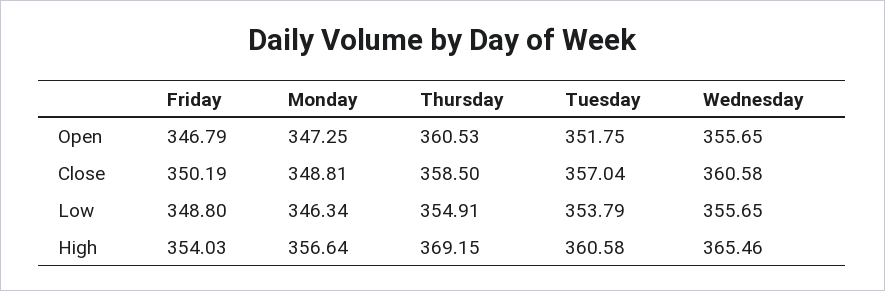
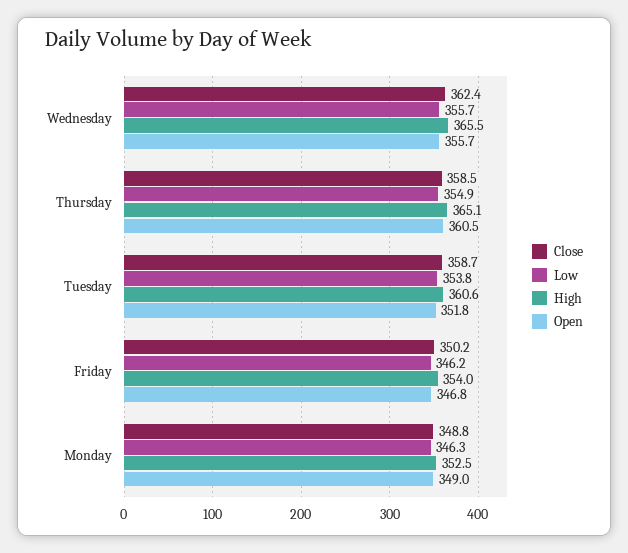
Open, Monday: 347.25 -> 349
Close, Tuesday: 357.04 -> 358.7
Close, Wednesday: 360.58 -> 362.4
Low, Friday: 348.8 -> 346.2
High, Monday: 356.64 -> 352.5
High, Thursday: 369.15 -> 365.1

